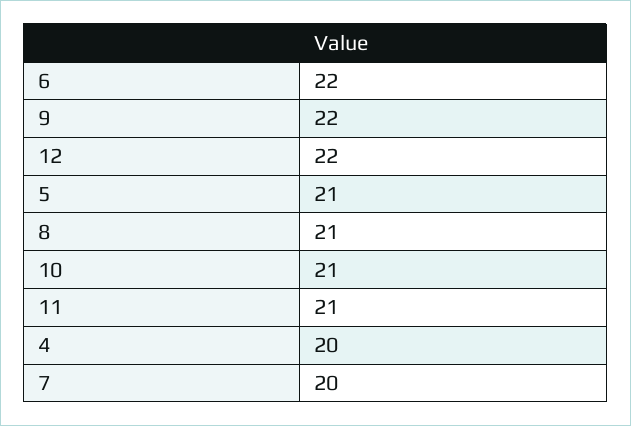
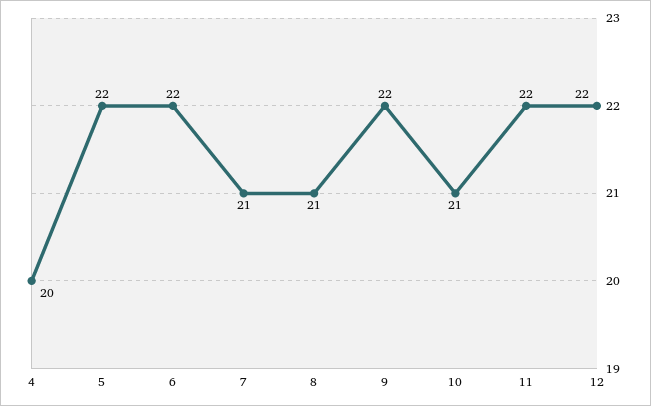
5: 21 -> 22
11: 21 -> 22
7: 20 -> 21

